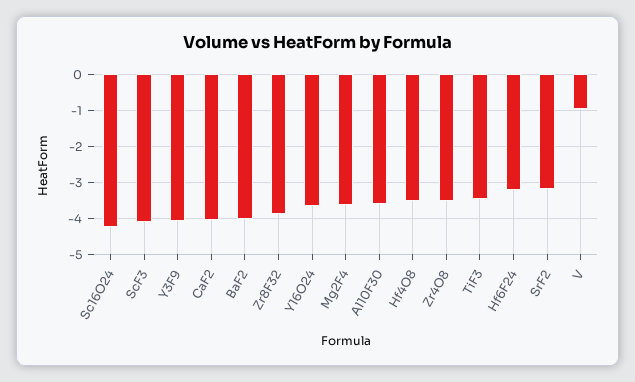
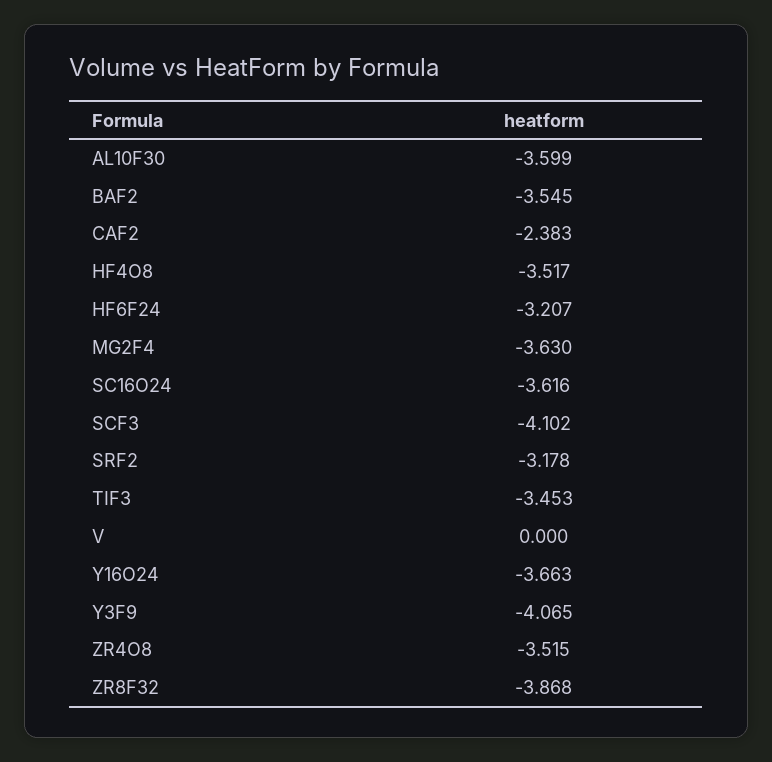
Sc16O24: -4.2 -> -3.616
CaF2: -4 -> -2.383
BaF2: -4 -> -3.545
V: -1 -> 0

